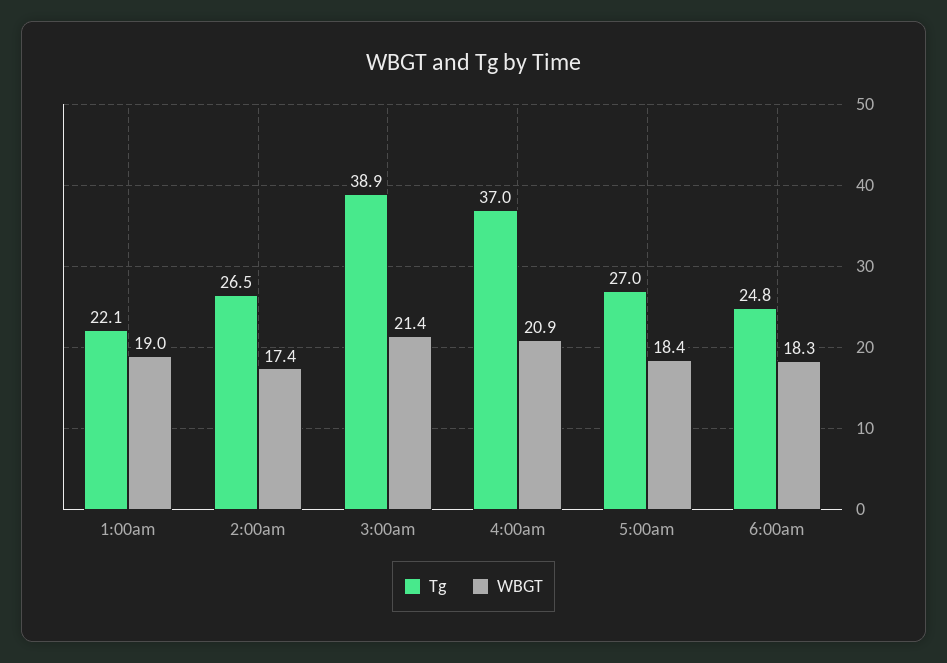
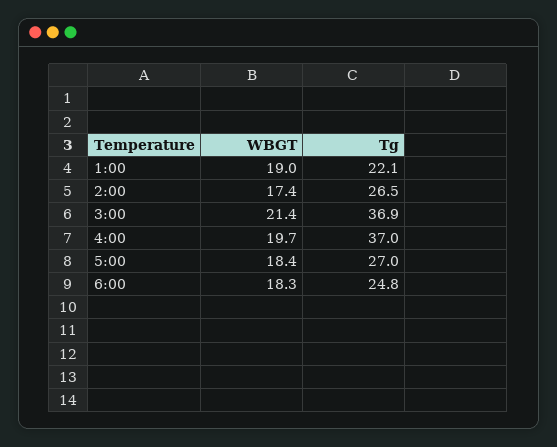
Tg, 3:00am: 38.9 -> 36.9
WBGT, 4:00am: 20.9 -> 19.7

